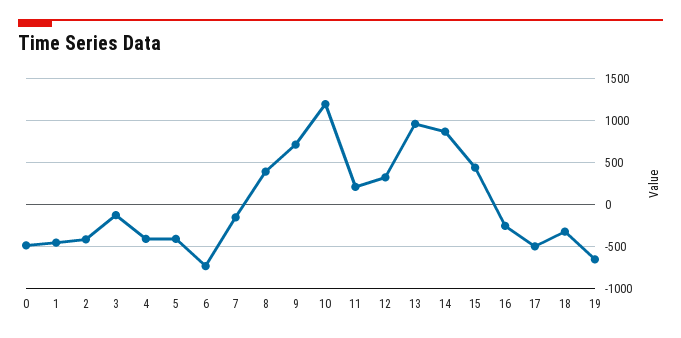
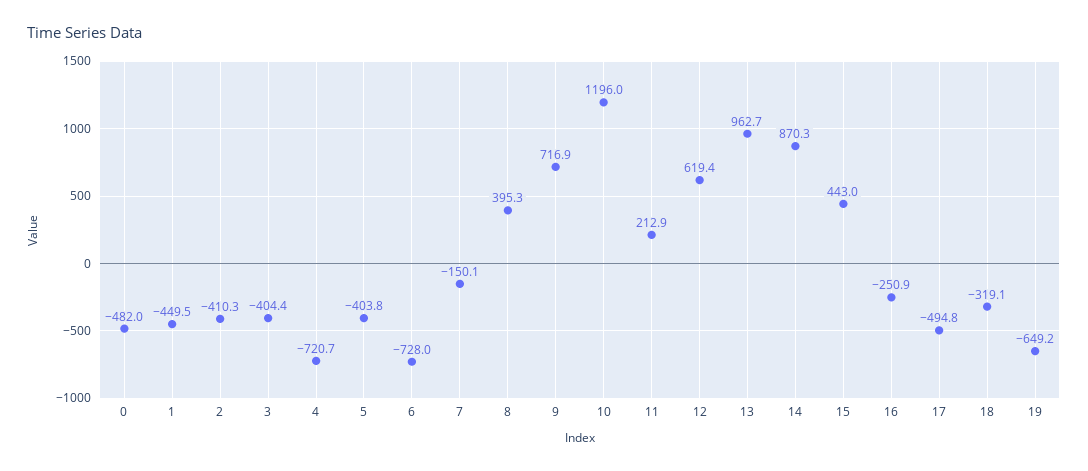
3: -100 -> -404.4
4: -400 -> -720.7
12: 300 -> 619.4

